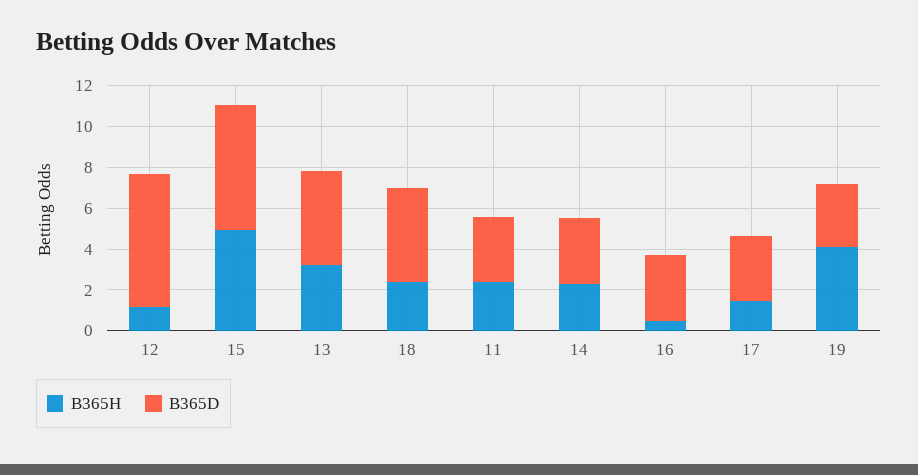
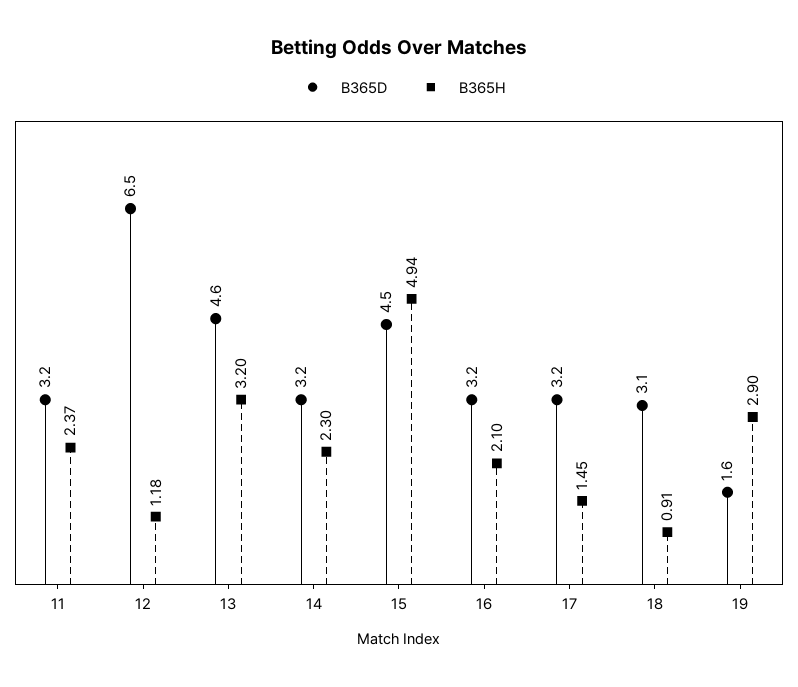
B365D, 15: 6 -> 4.5
B365H, 18: 2.5 -> 0.91
B365D, 18: 4.5 -> 3.1
B365H, 16: 0.5 -> 2.1
B365H, 19: 4 -> 2.9
B365D, 19: 3 -> 1.6

